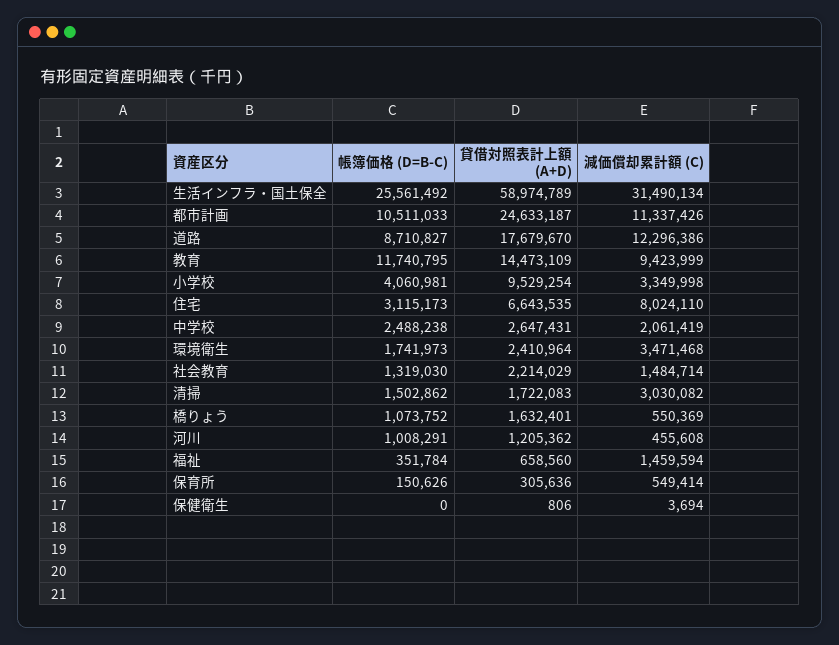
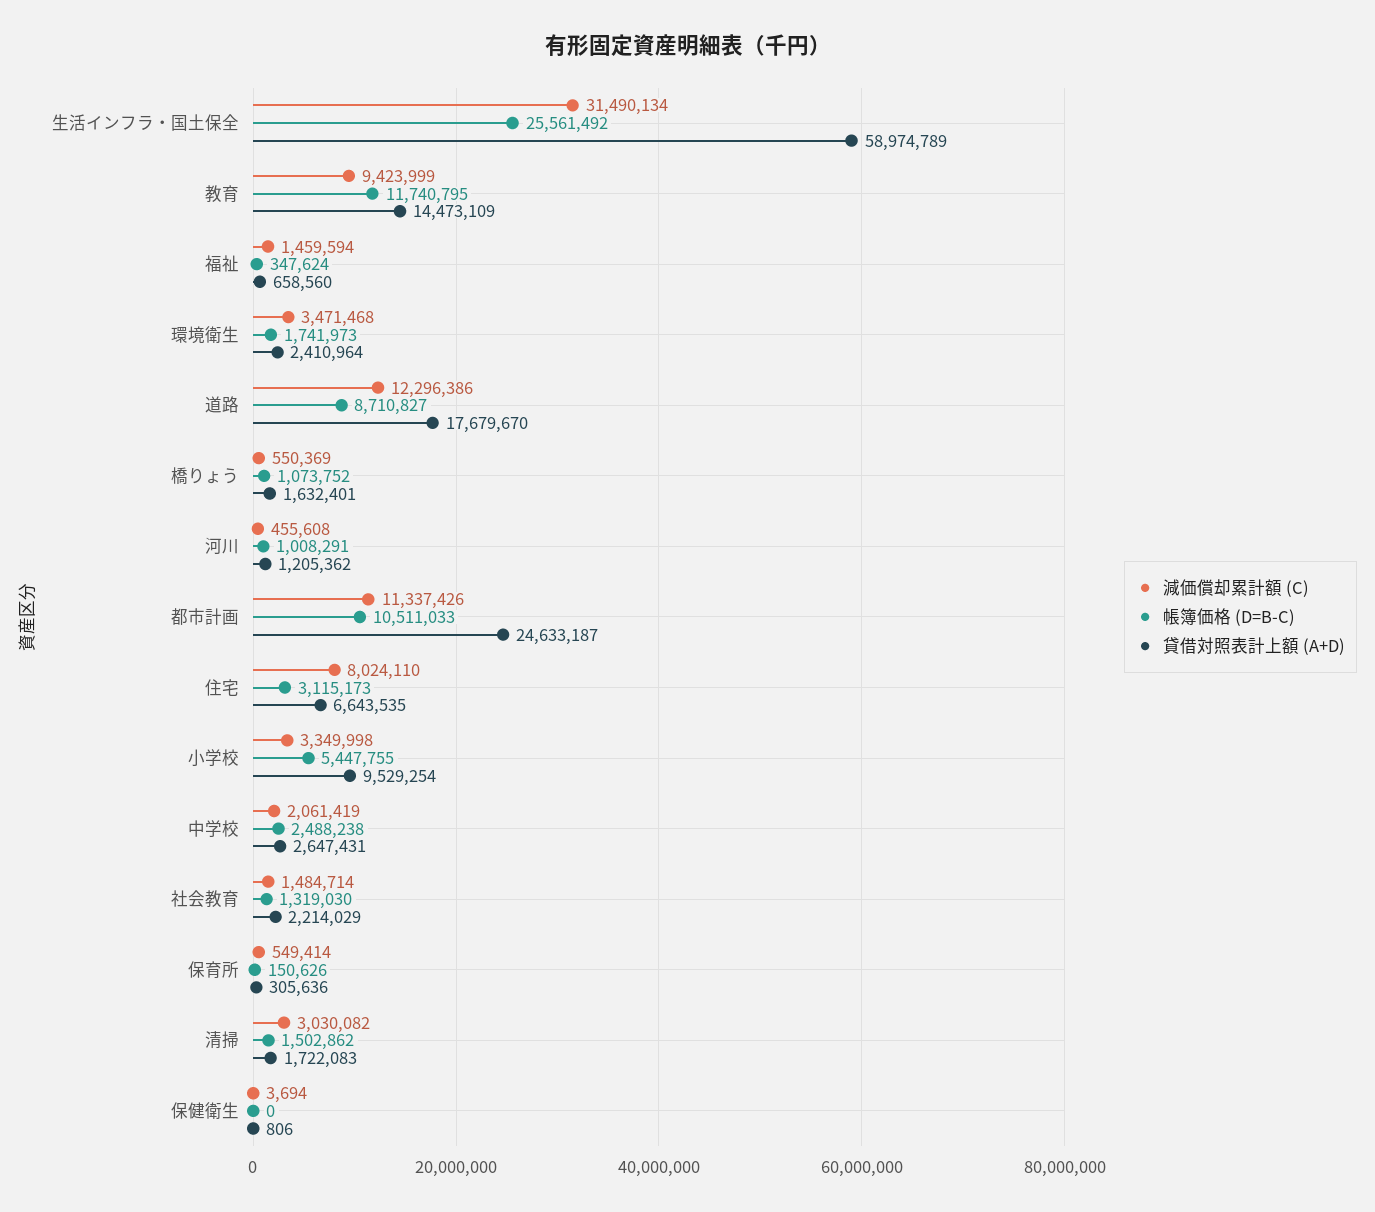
帳簿価格 (D=B-C), 小学校: 4060981 -> 5447755
帳簿価格 (D=B-C), 福祉: 351784 -> 347624

